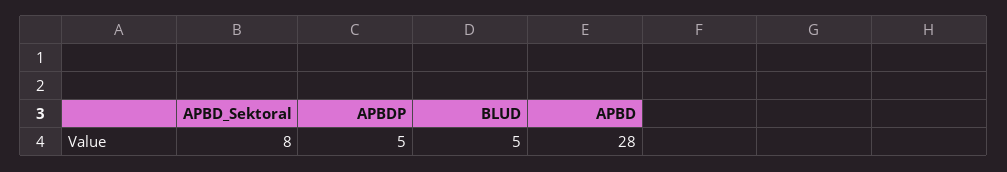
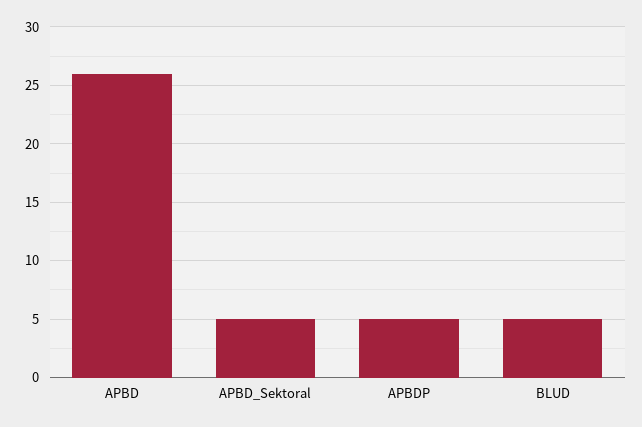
APBD_Sektoral: 8 -> 5
APBD: 28 -> 26

